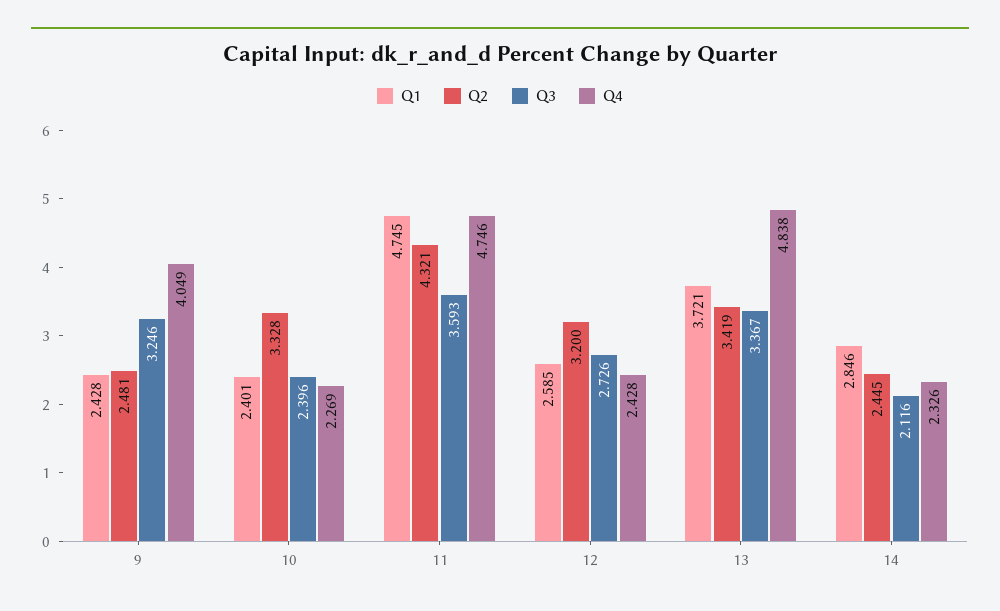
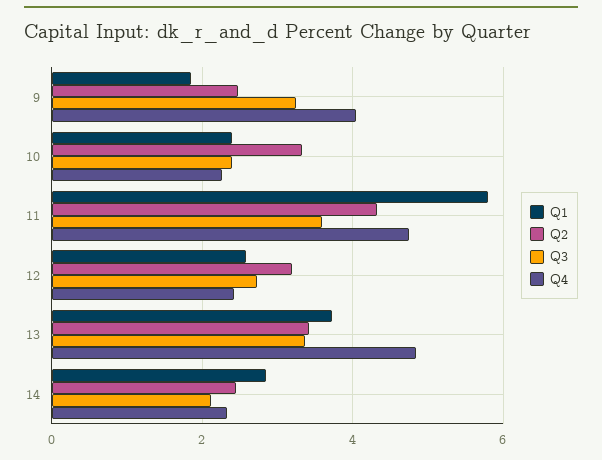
Q1, 9: 2.428 -> 1.8
Q1, 11: 4.745 -> 5.8

